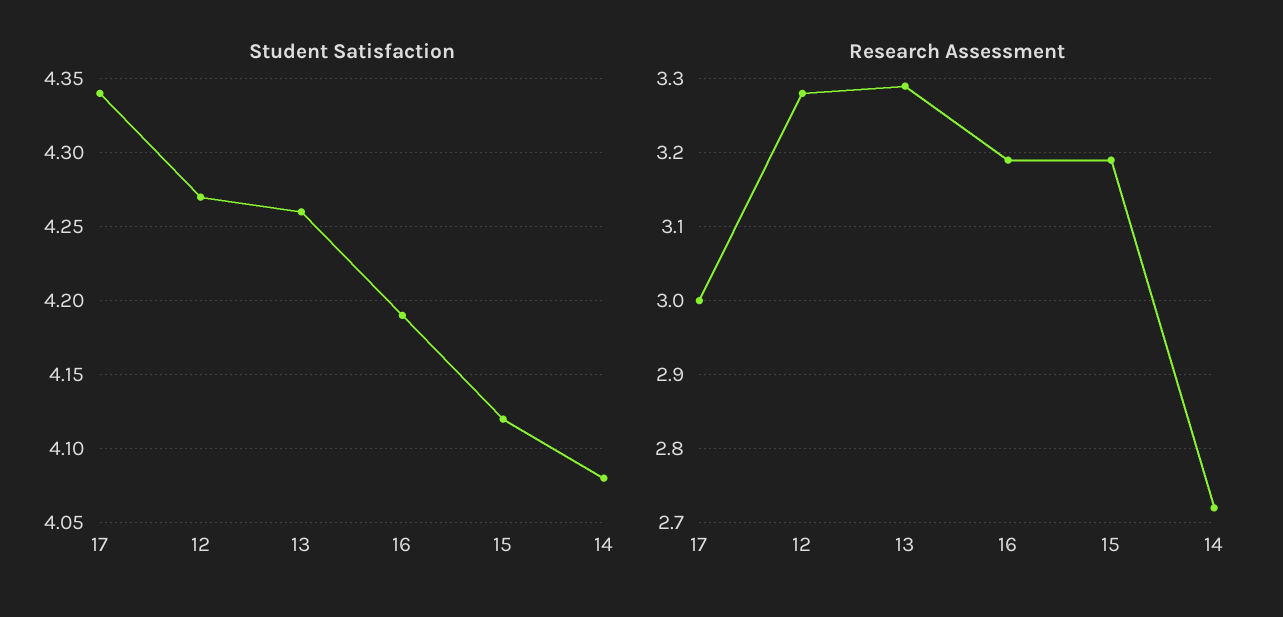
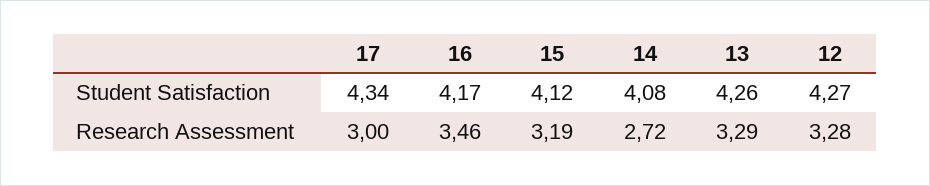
Student Satisfaction, 16: 4.19 -> 4.17
Research Assessment, 16: 3.19 -> 3.46

